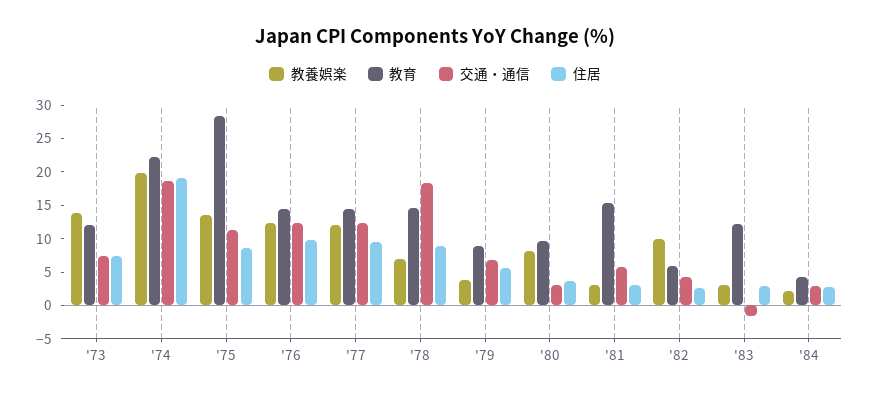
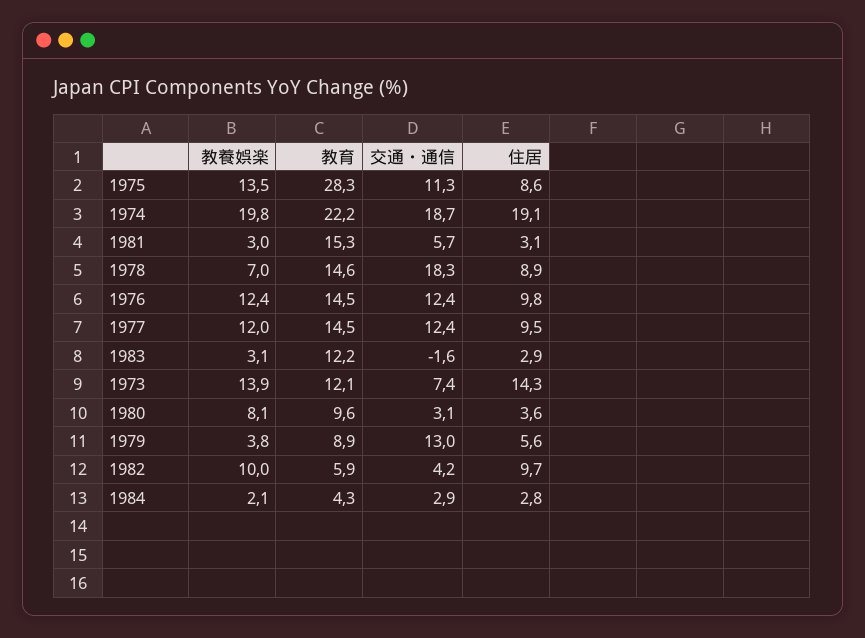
住居, '73: 7.5 -> 14.3
交通・通信, '79: 7.5 -> 13
住居, '82: 2.5 -> 9.7

